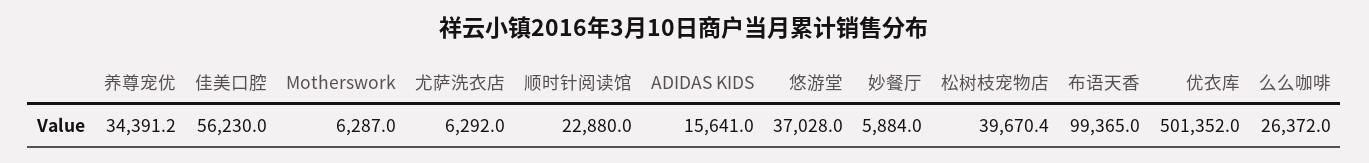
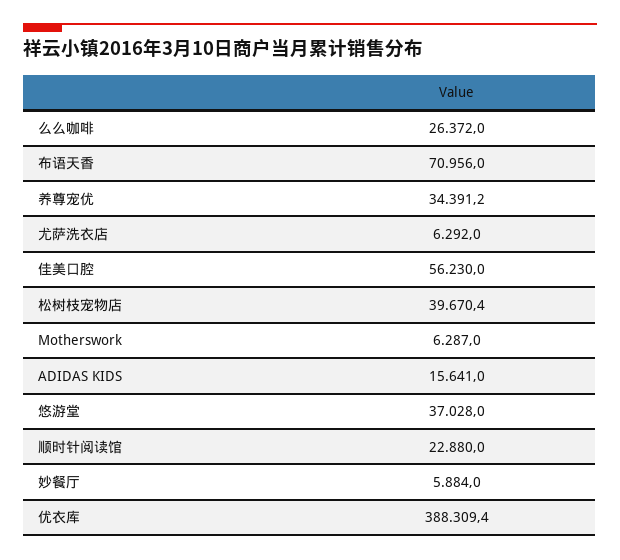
布语天香: 99365 -> 70956
优衣库: 501352 -> 388309.4

